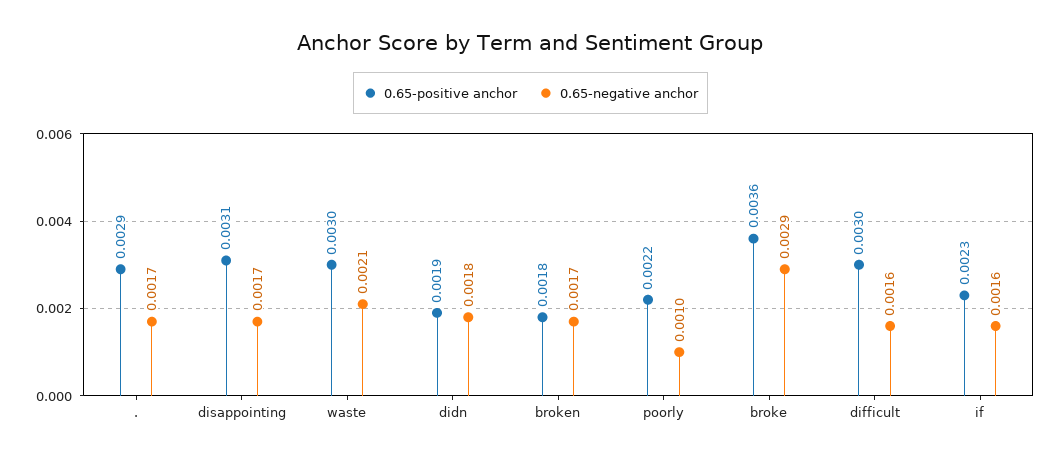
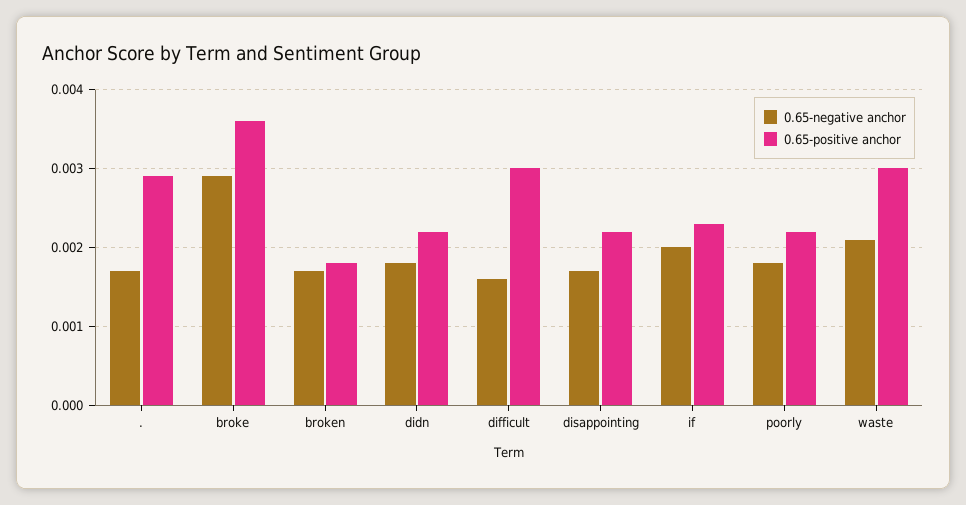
0.65-positive anchor, disappointing: 0.0031 -> 0.0022
0.65-positive anchor, didn: 0.0019 -> 0.0022
0.65-negative anchor, poorly: 0.001 -> 0.0018
0.65-negative anchor, if: 0.0016 -> 0.002

